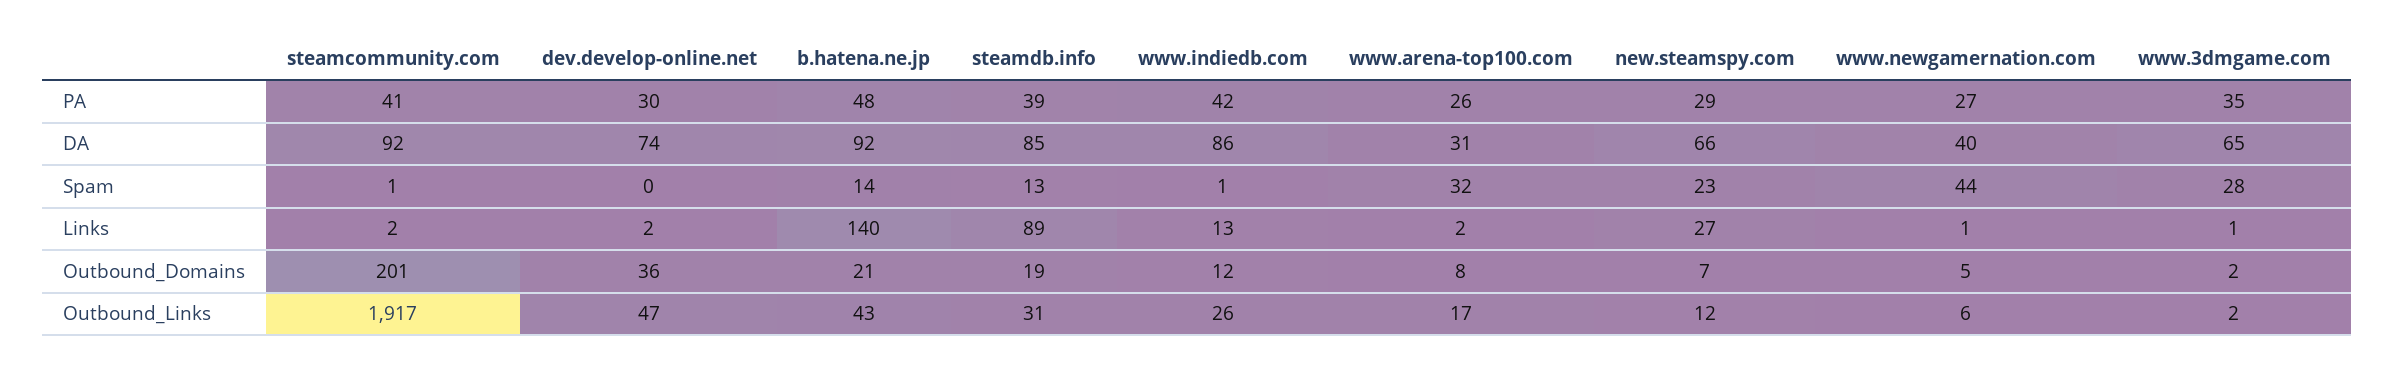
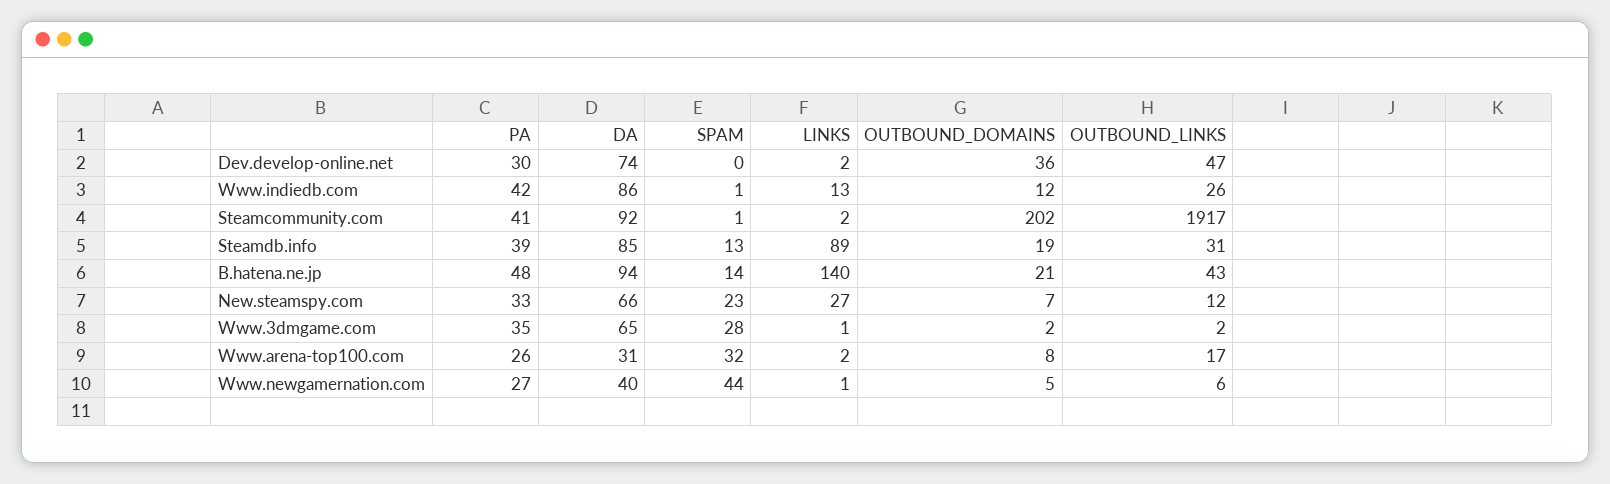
new.steamspy.com, PA: 29 -> 33
b.hatena.ne.jp, DA: 92 -> 94
steamcommunity.com, Outbound_Domains: 201 -> 202

